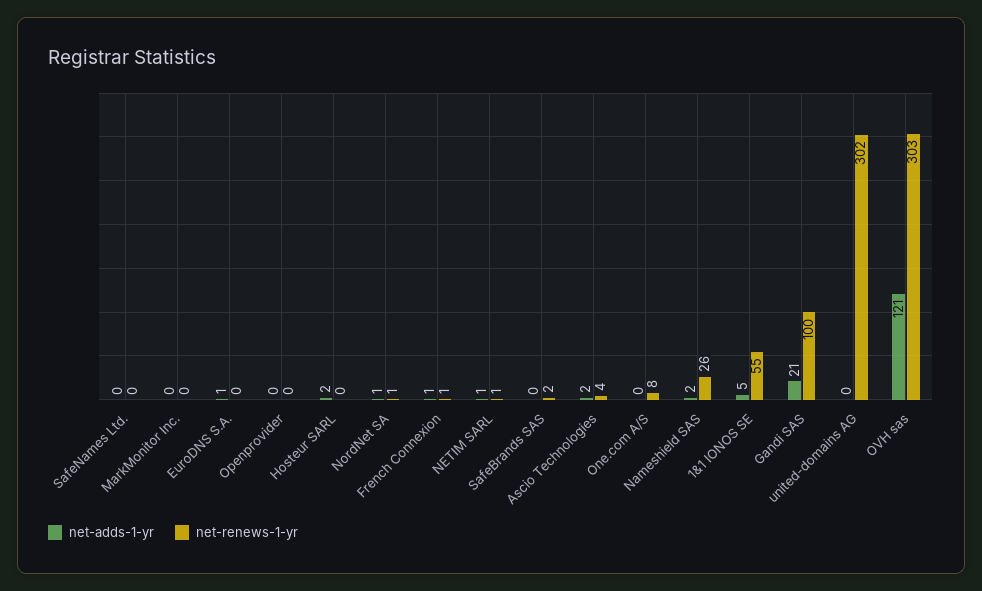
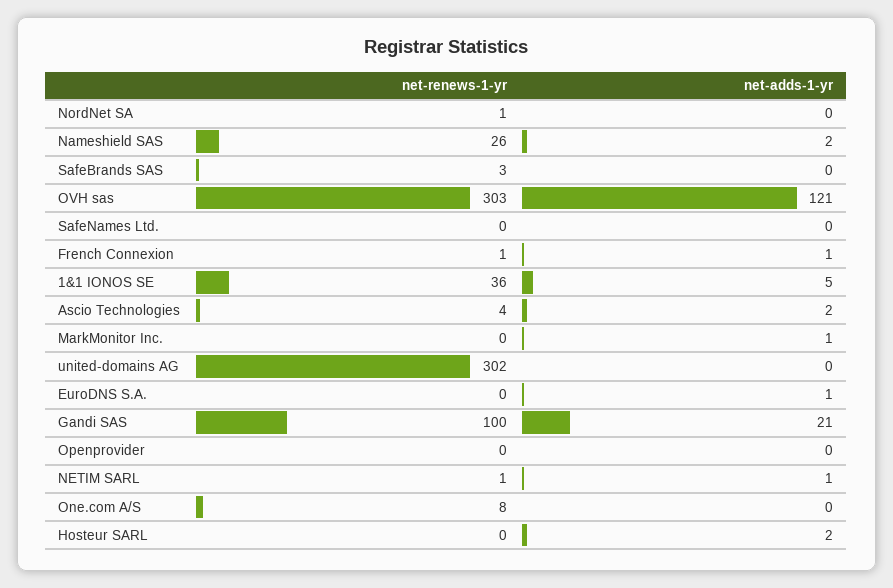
net-adds-1-yr, MarkMonitor Inc.: 0 -> 1
net-adds-1-yr, NordNet SA: 1 -> 0
net-renews-1-yr, SafeBrands SAS: 2 -> 3
net-renews-1-yr, 1&1 IONOS SE: 55 -> 36

